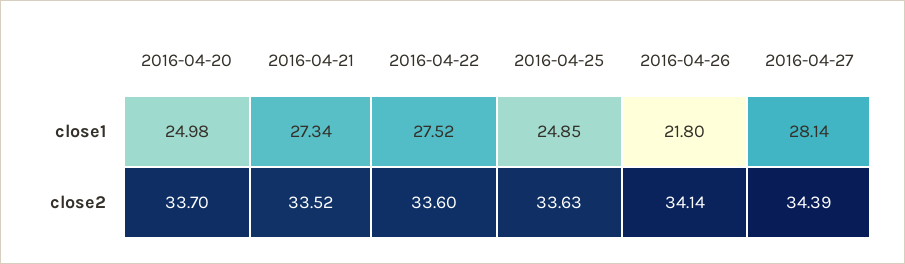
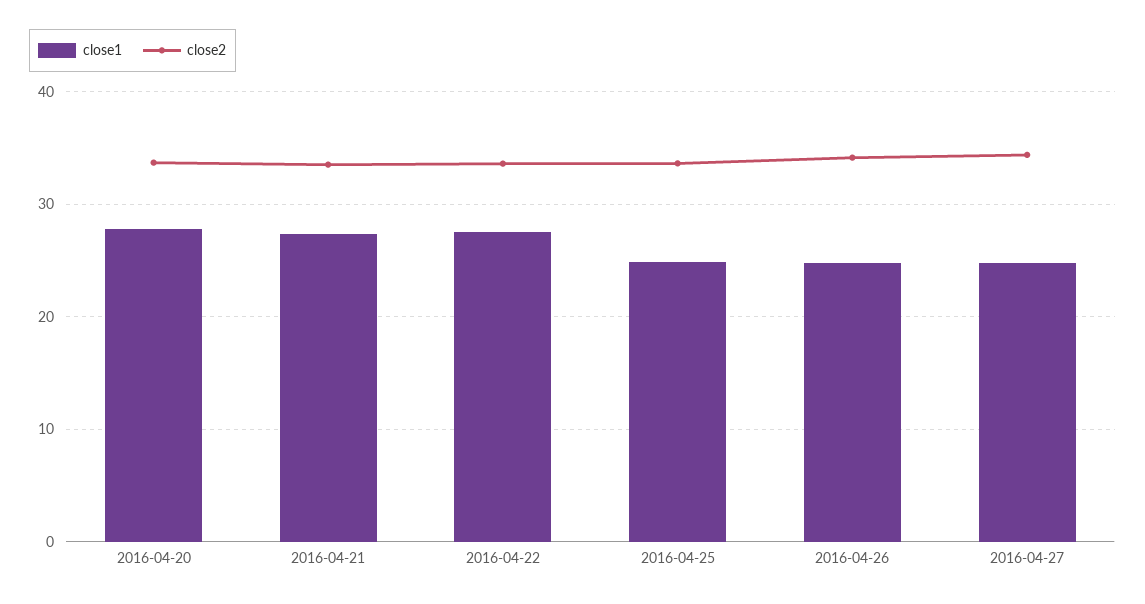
close1, 2016-04-20: 24.98 -> 28
close1, 2016-04-26: 21.8 -> 25
close1, 2016-04-27: 28.14 -> 25

